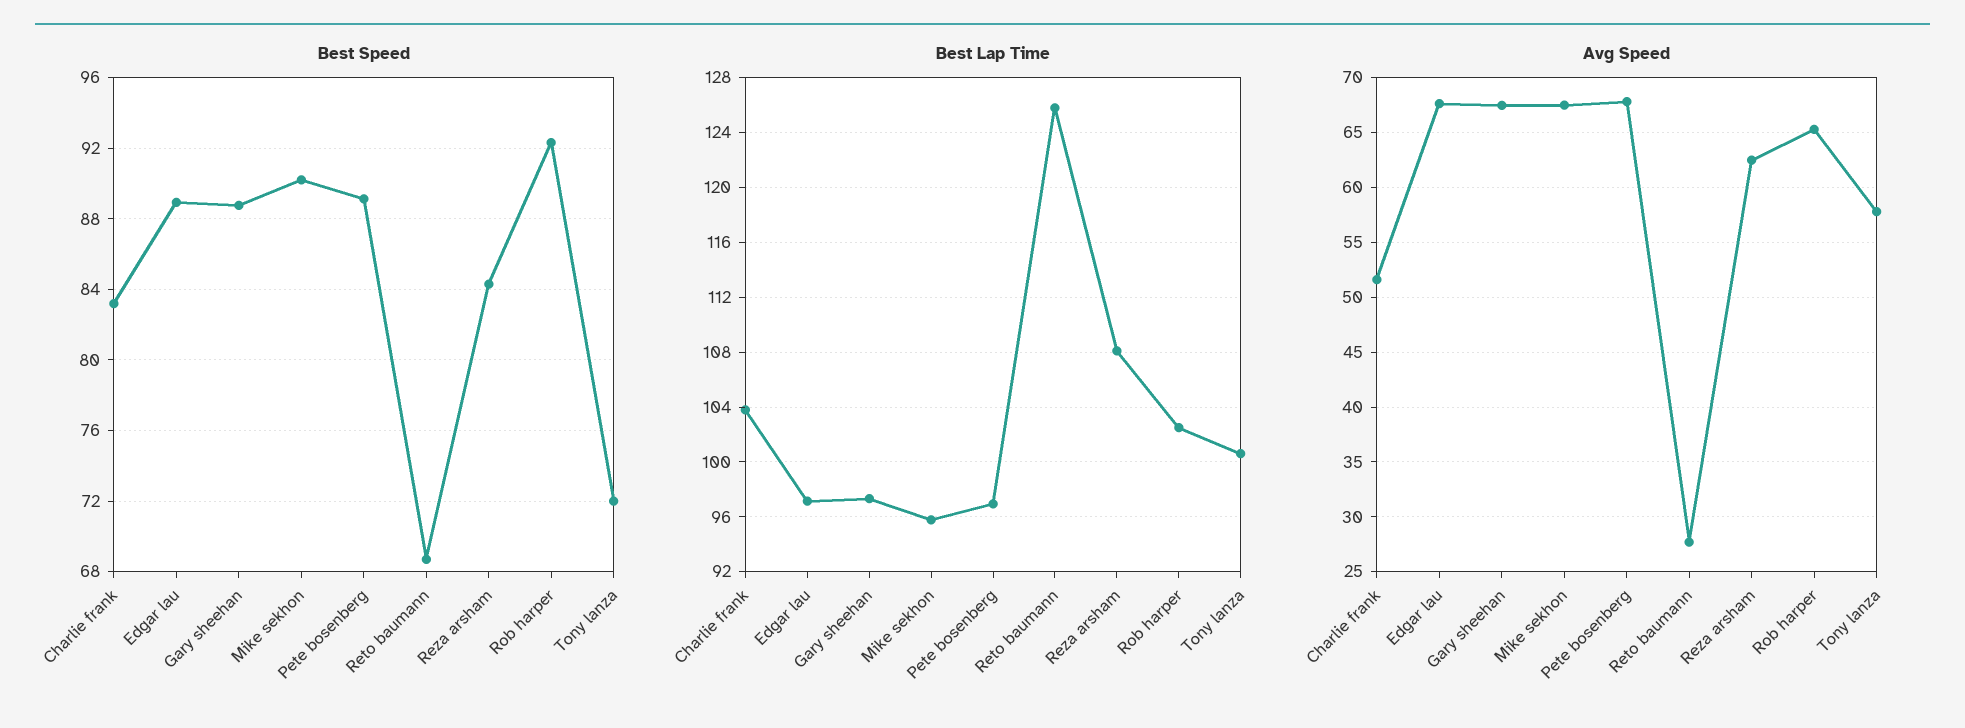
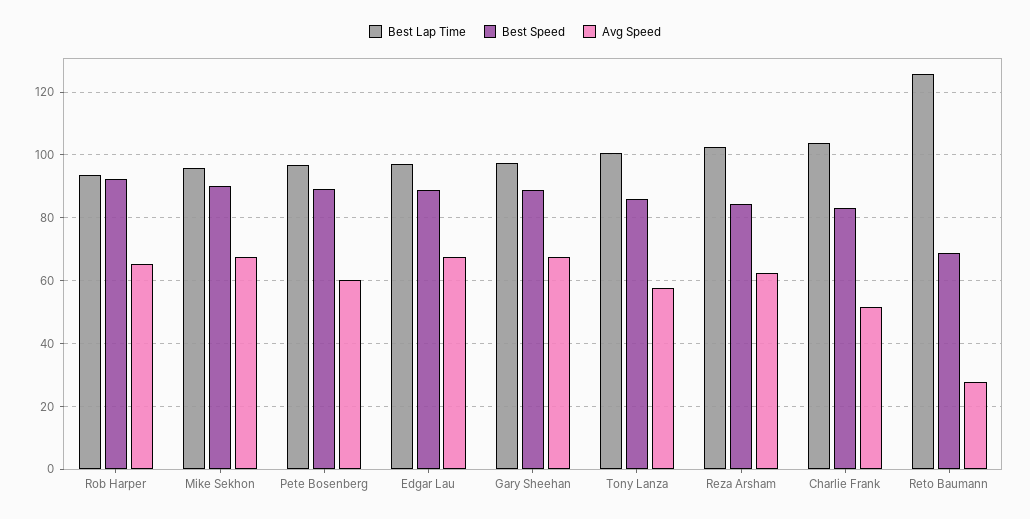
Best Speed, Tony lanza: 72 -> 86
Best Lap Time, Reza arsham: 108 -> 102
Best Lap Time, Rob harper: 102.5 -> 94
Avg Speed, Pete bosenberg: 68 -> 60

